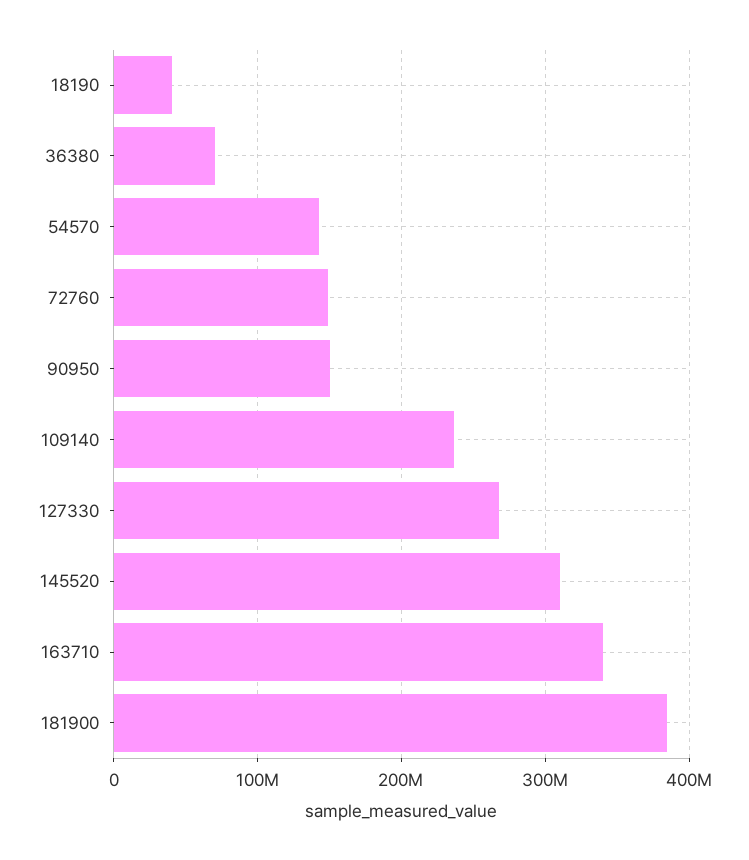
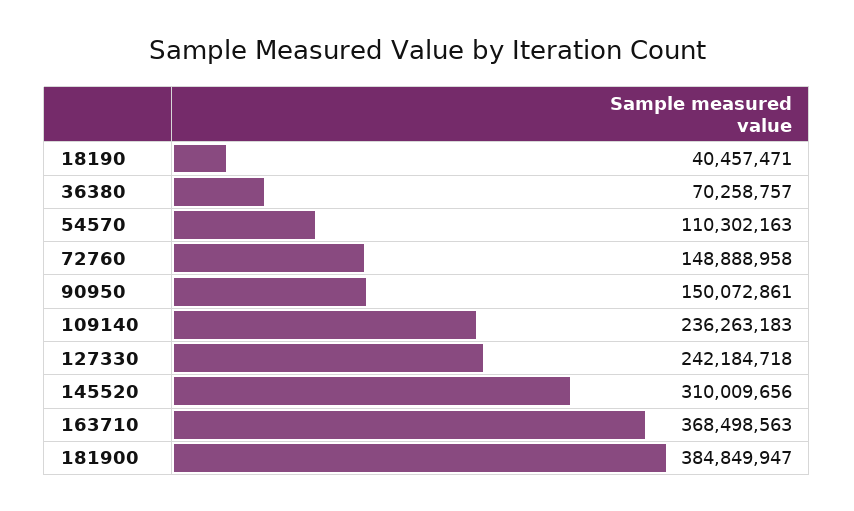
54570: 140000000 -> 110302163
127330: 270000000 -> 242184718
163710: 340000000 -> 368498563

